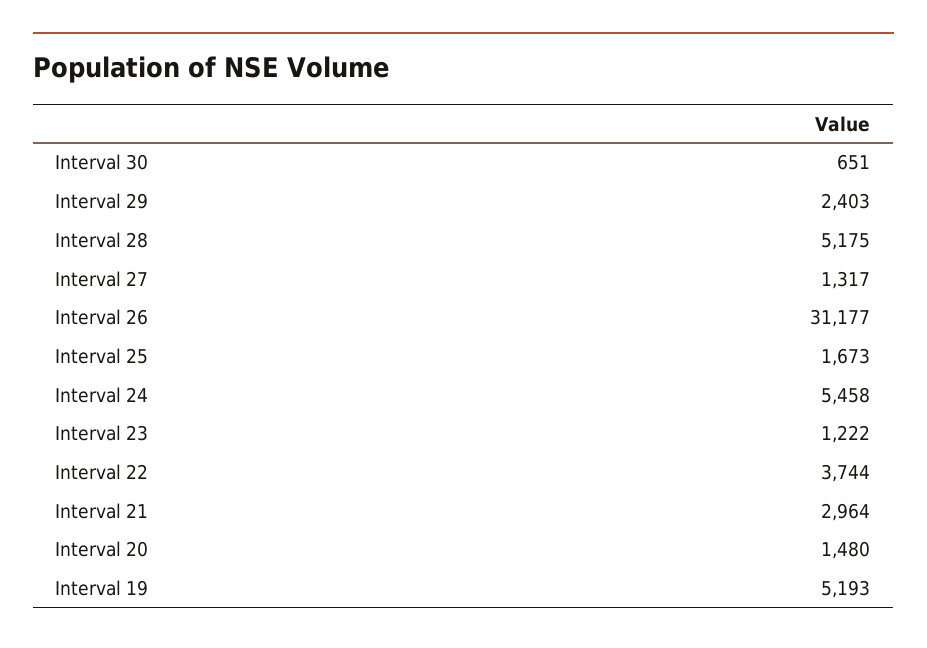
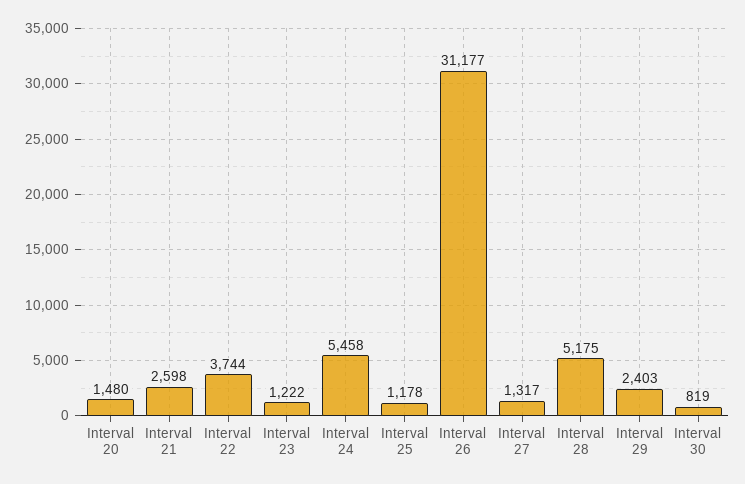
Interval 30: 651 -> 819
Interval 25: 1673 -> 1178
Interval 21: 2964 -> 2598
Interval 19: 5193 -> none

